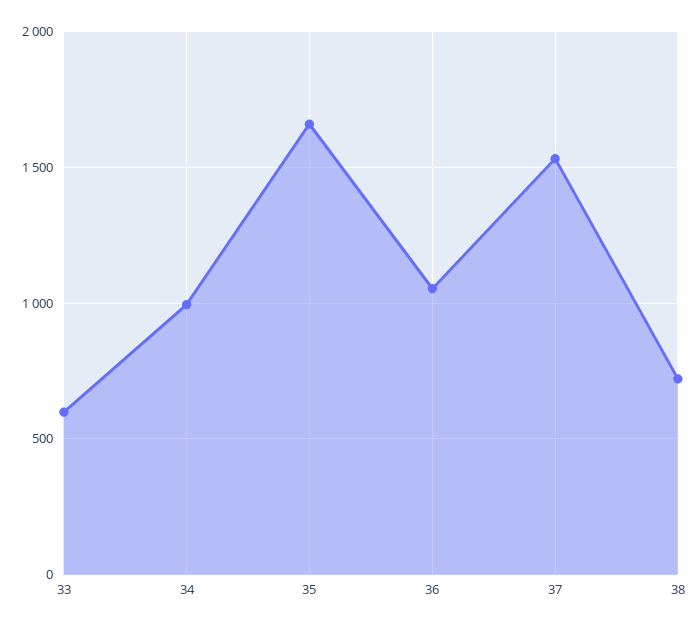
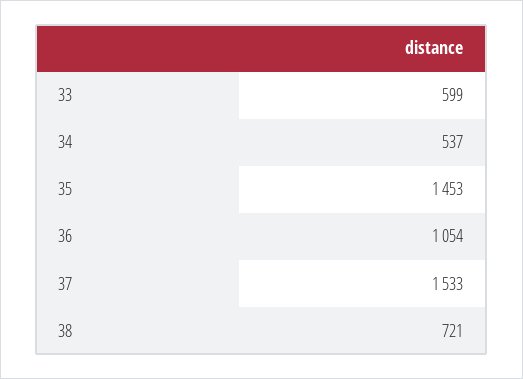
34: 1000 -> 537
35: 1650 -> 1453

